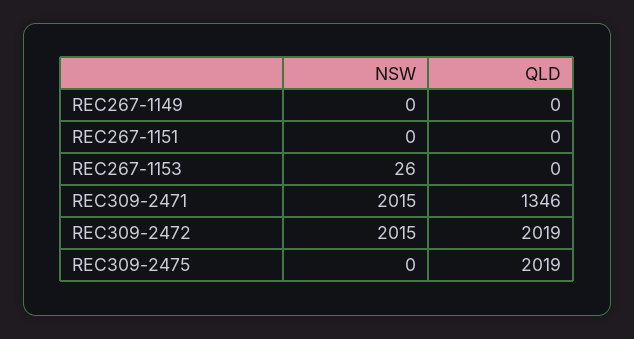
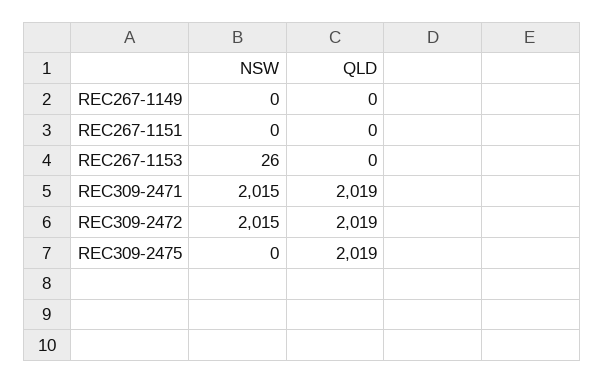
QLD, REC309-2471: 1346 -> 2019

